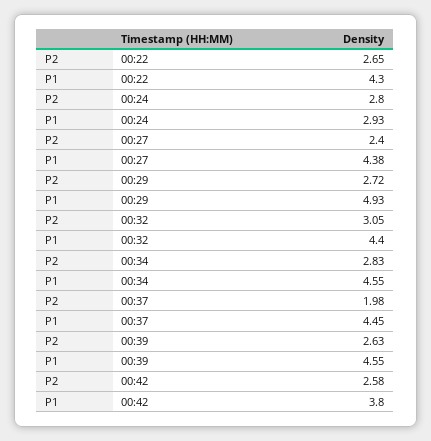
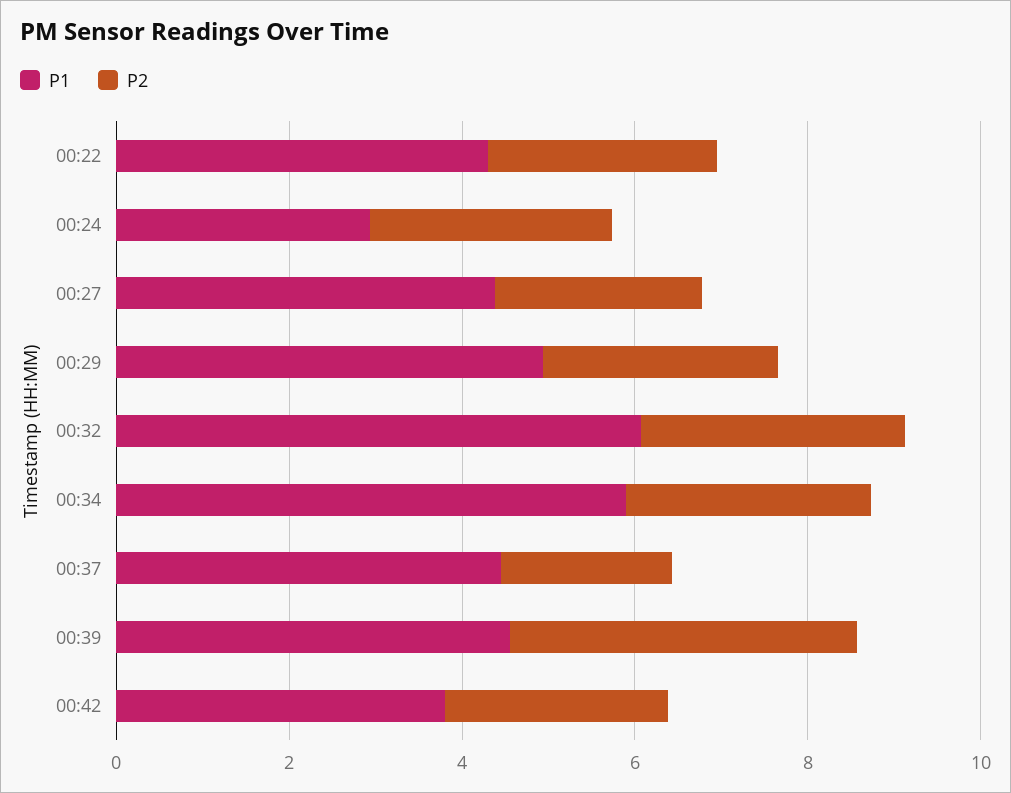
P1, 00:32: 4.4 -> 6
P1, 00:34: 4.55 -> 6
P2, 00:39: 2.63 -> 4

